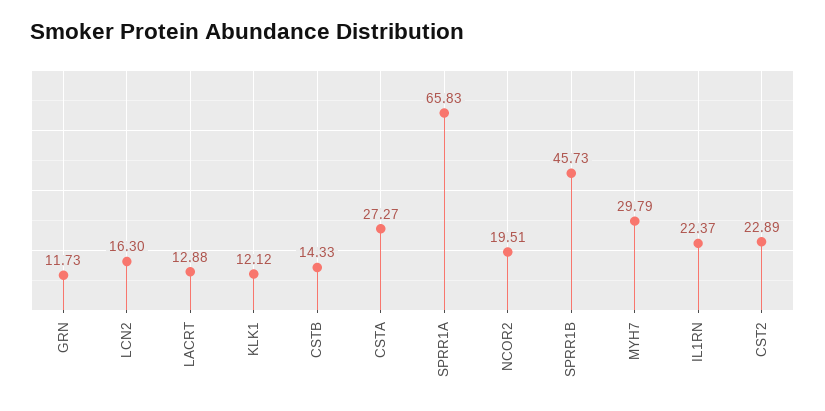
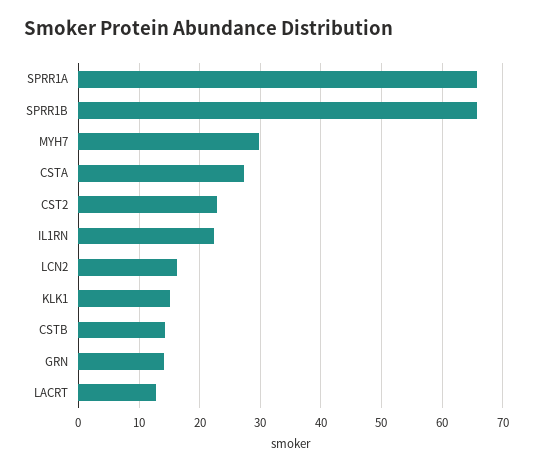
GRN: 11.73 -> 14
KLK1: 12.12 -> 15
NCOR2: 19.51 -> none
SPRR1B: 45.73 -> 66

